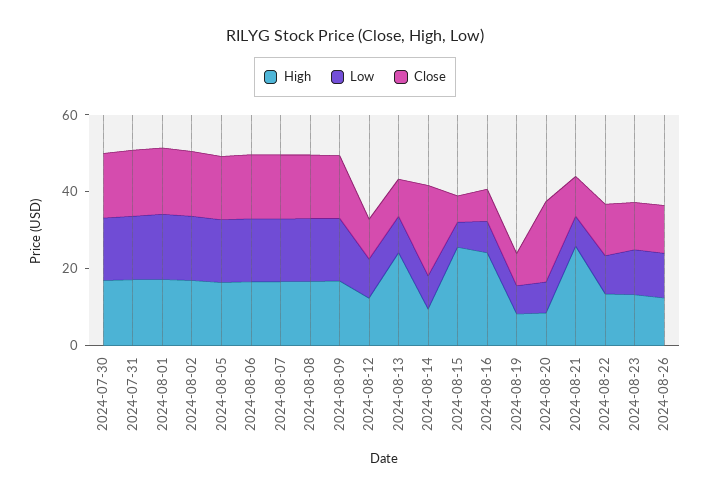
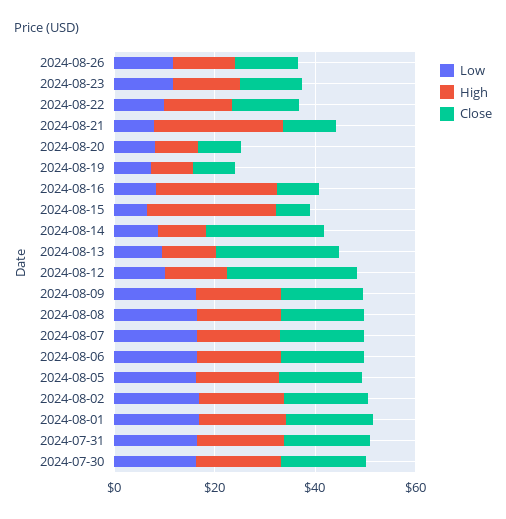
Close, 2024-08-12: 10 -> 25
High, 2024-08-13: 25 -> 10
Close, 2024-08-13: 10 -> 25
Close, 2024-08-20: 20 -> 10

